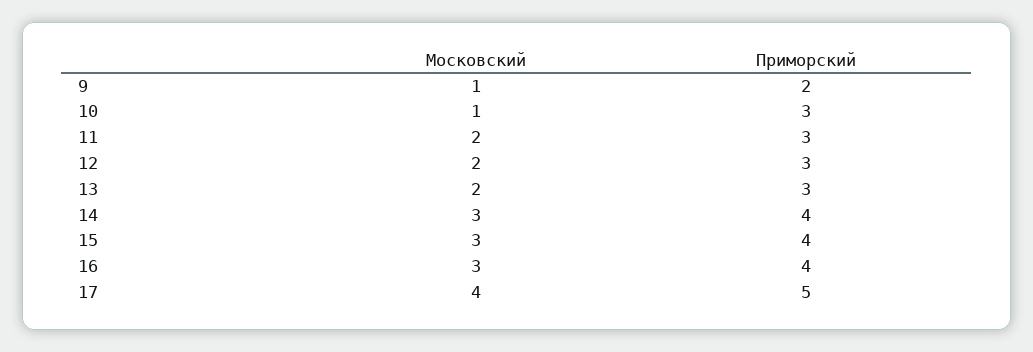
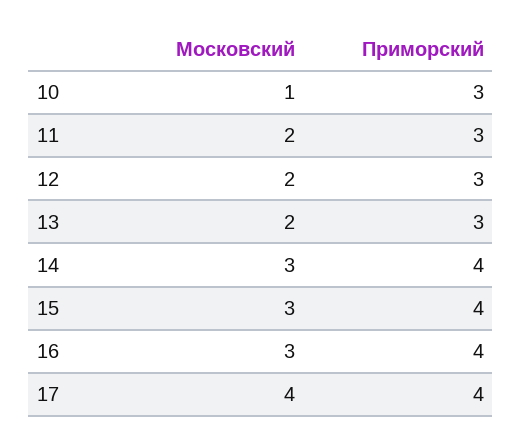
Московский, 9: 1 -> none
Приморский, 9: 2 -> none
Приморский, 17: 5 -> 4

